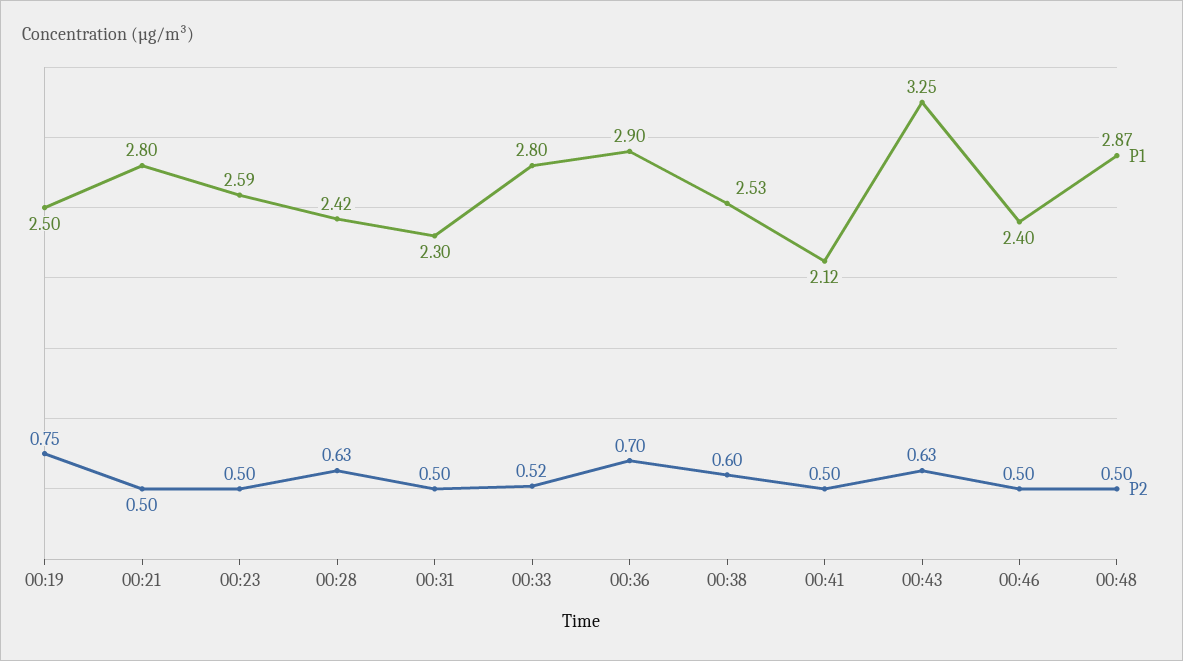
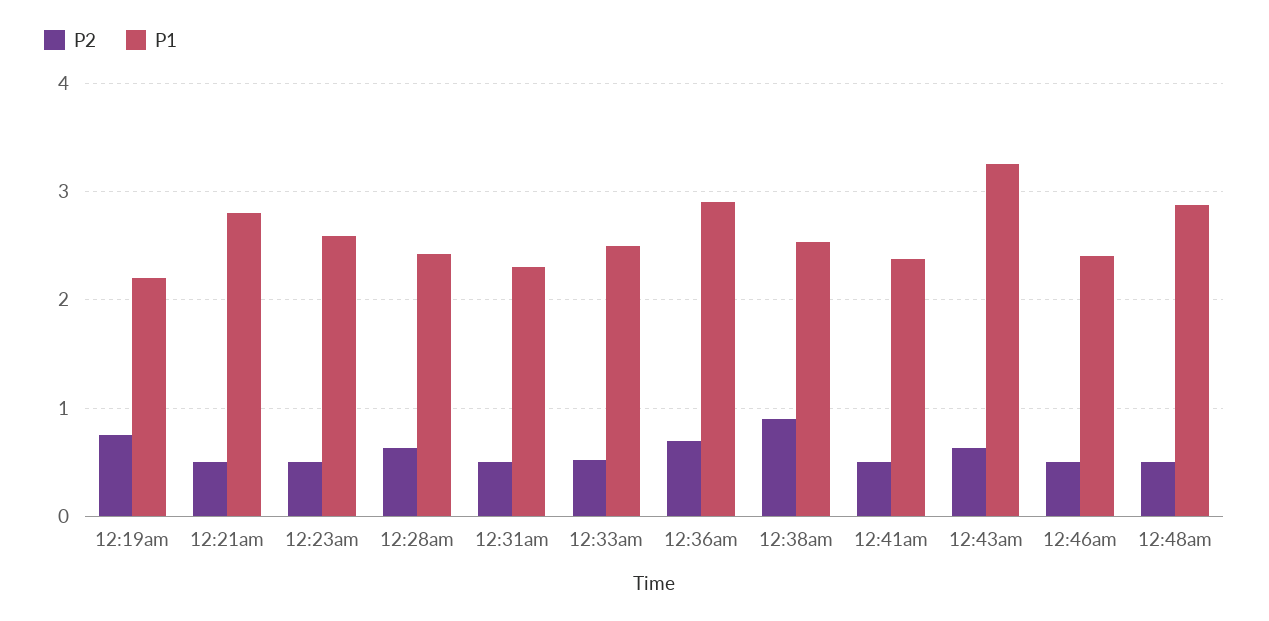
P1, 00:19: 2.5 -> 2.2
P1, 00:33: 2.8 -> 2.5
P2, 00:38: 0.6 -> 0.9
P1, 00:41: 2.12 -> 2.4

